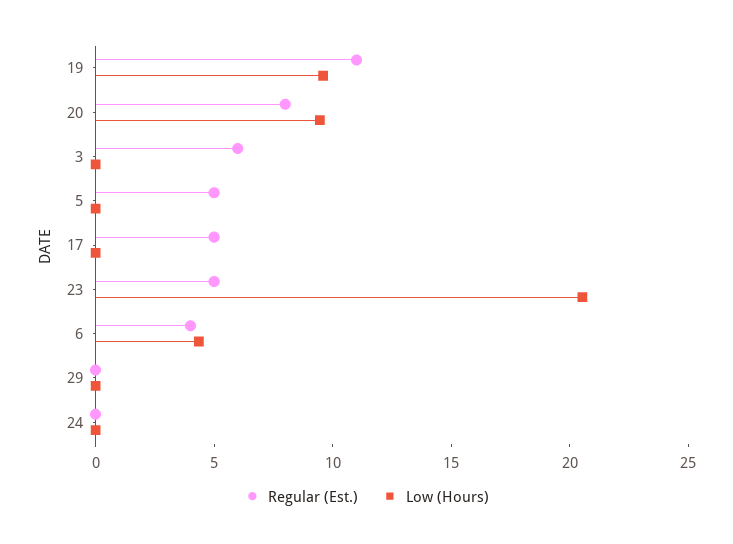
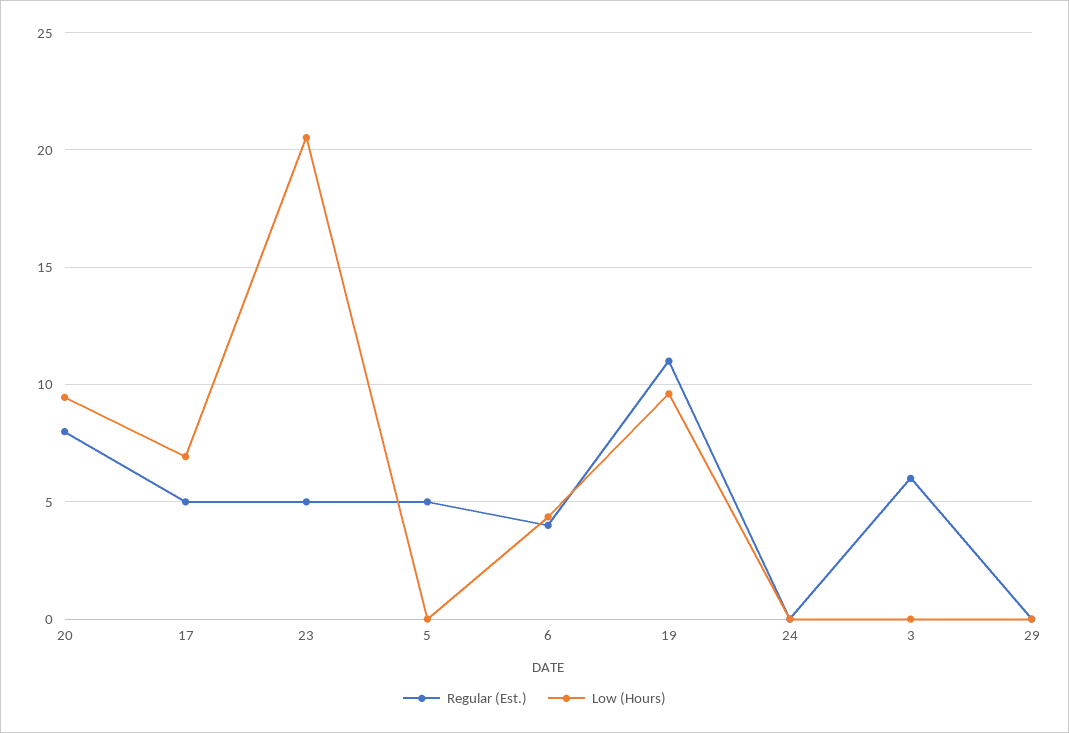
Low (Hours), 17: 0 -> 7

